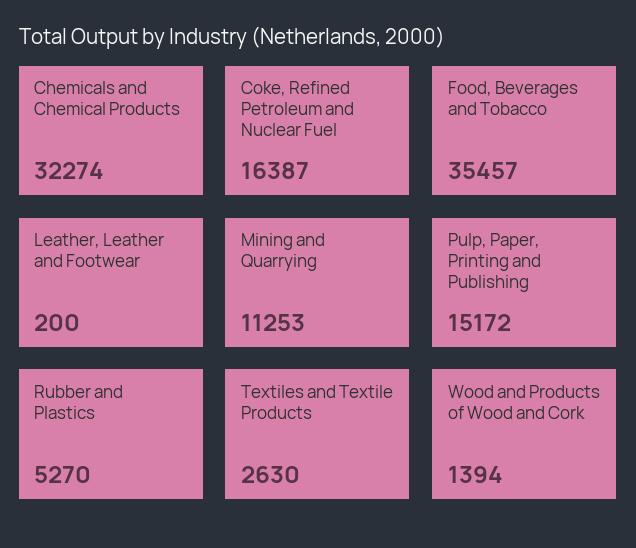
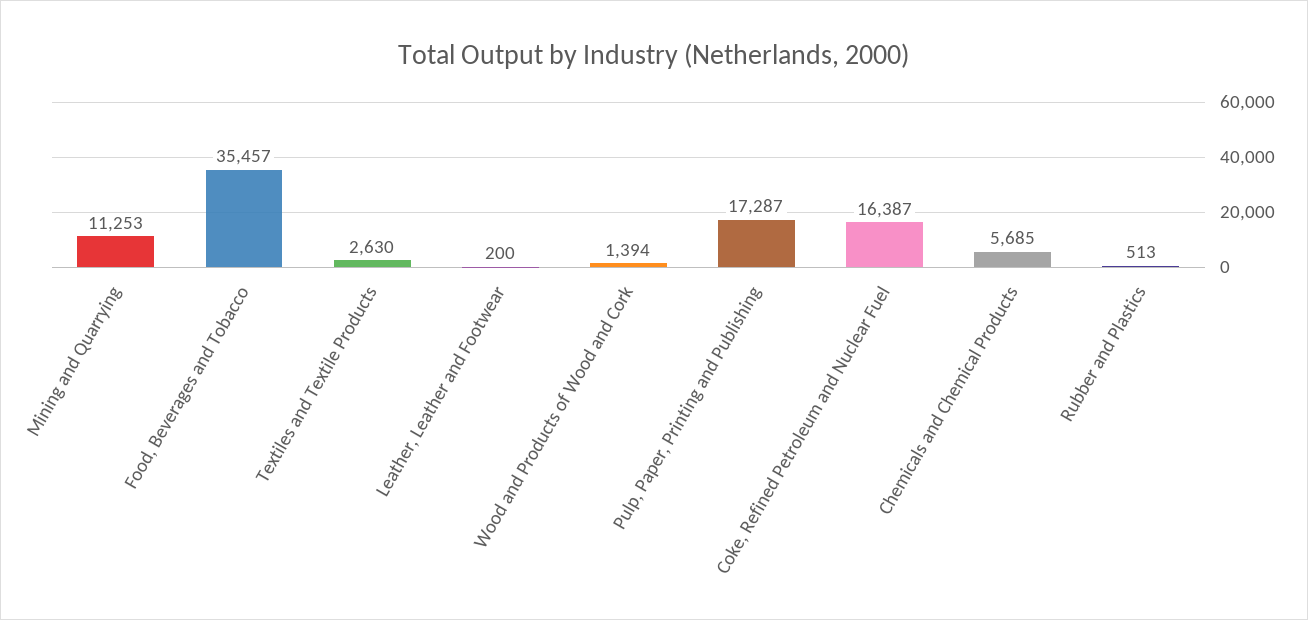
Chemicals and Chemical Products: 32274 -> 5685
Pulp, Paper, Printing and Publishing: 15172 -> 17287
Rubber and Plastics: 5270 -> 513

